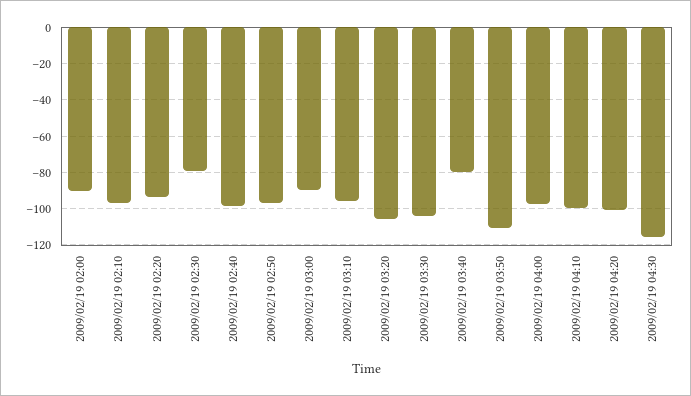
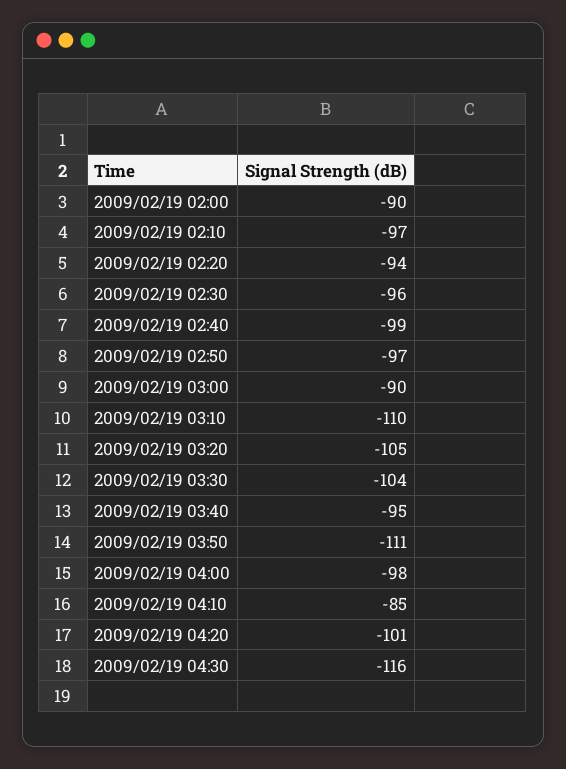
2009/02/19 02:30: -80 -> -96
2009/02/19 03:10: -95 -> -110
2009/02/19 03:40: -80 -> -95
2009/02/19 04:10: -100 -> -85

